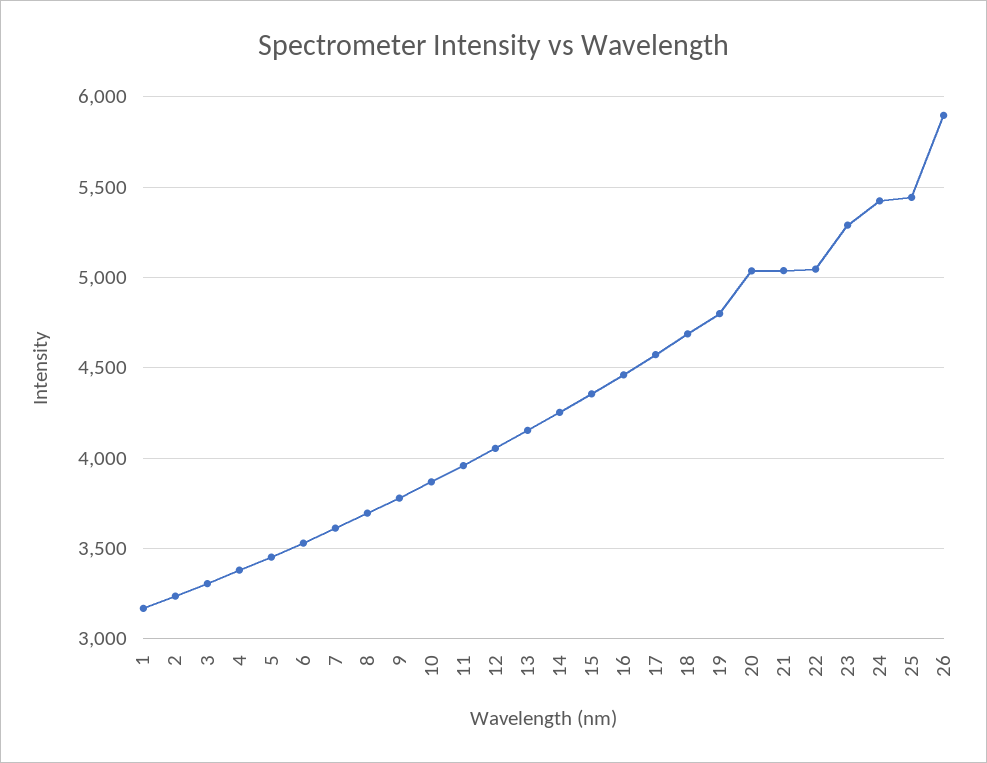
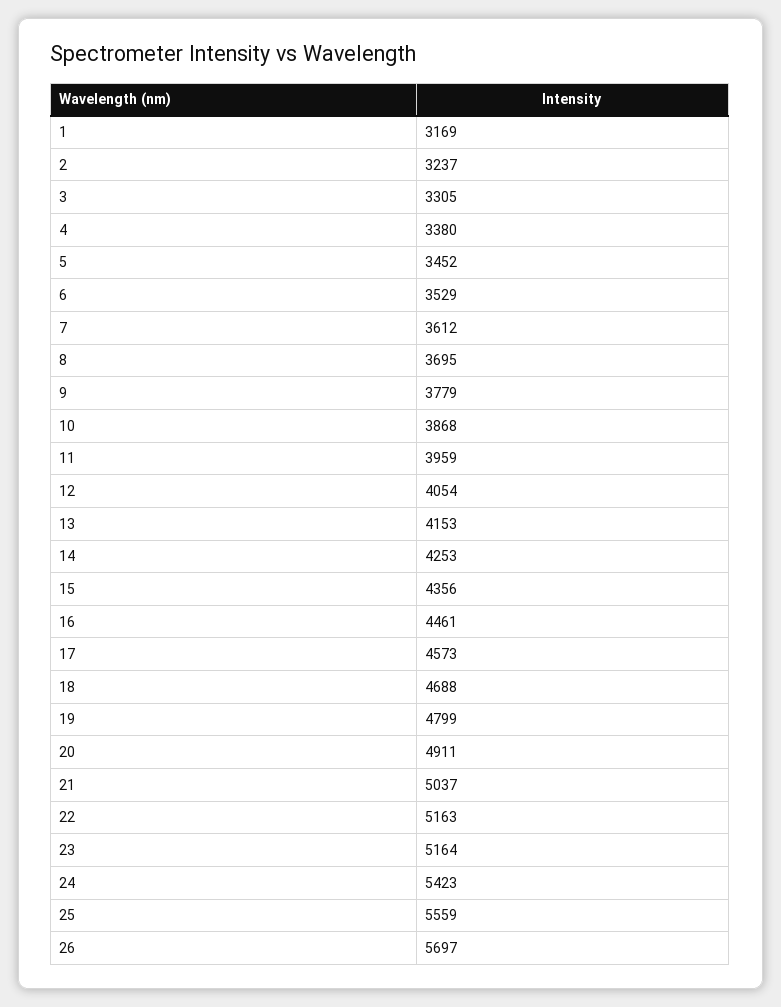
20: 5050 -> 4911
22: 5050 -> 5163
23: 5300 -> 5164
25: 5450 -> 5559
26: 5900 -> 5697

